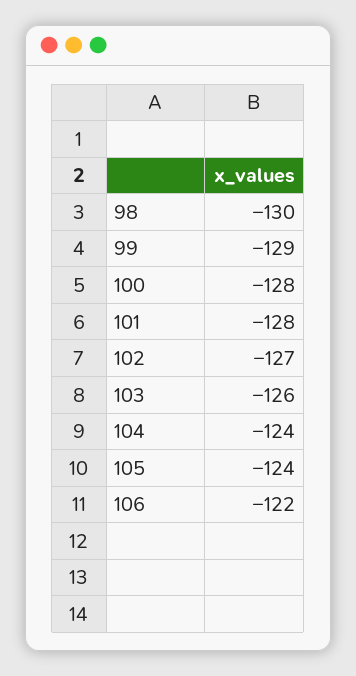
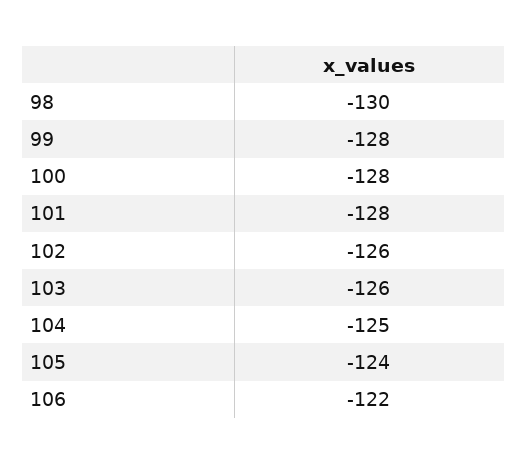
99: -129 -> -128
102: -127 -> -126
104: -124 -> -125

